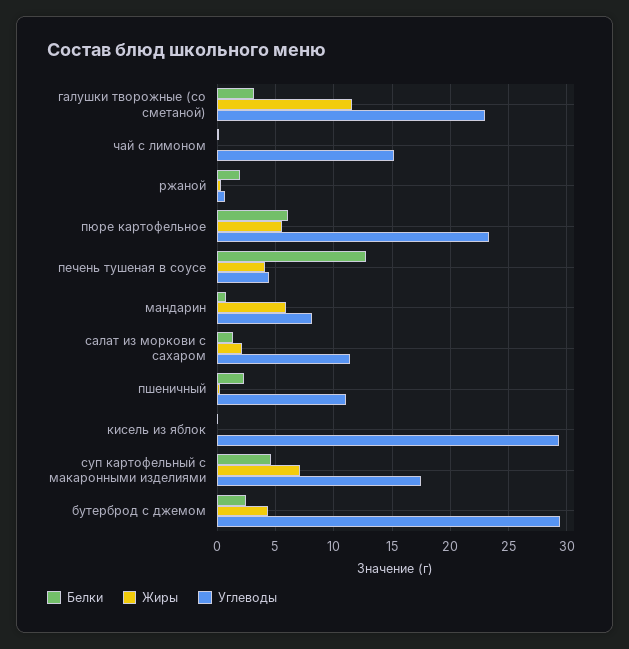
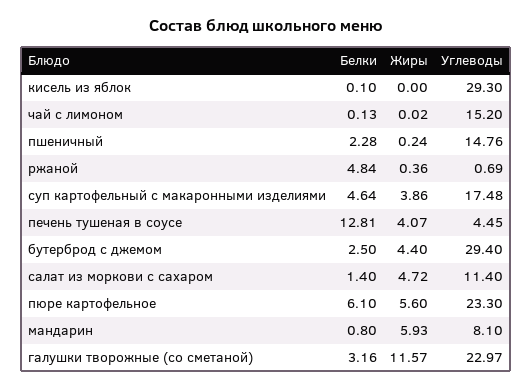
Белки, ржаной: 2 -> 4.84
Жиры, салат из моркови с сахаром: 2 -> 4.72
Углеводы, пшеничный: 11 -> 14.76
Жиры, суп картофельный с макаронными изделиями: 7 -> 3.86

